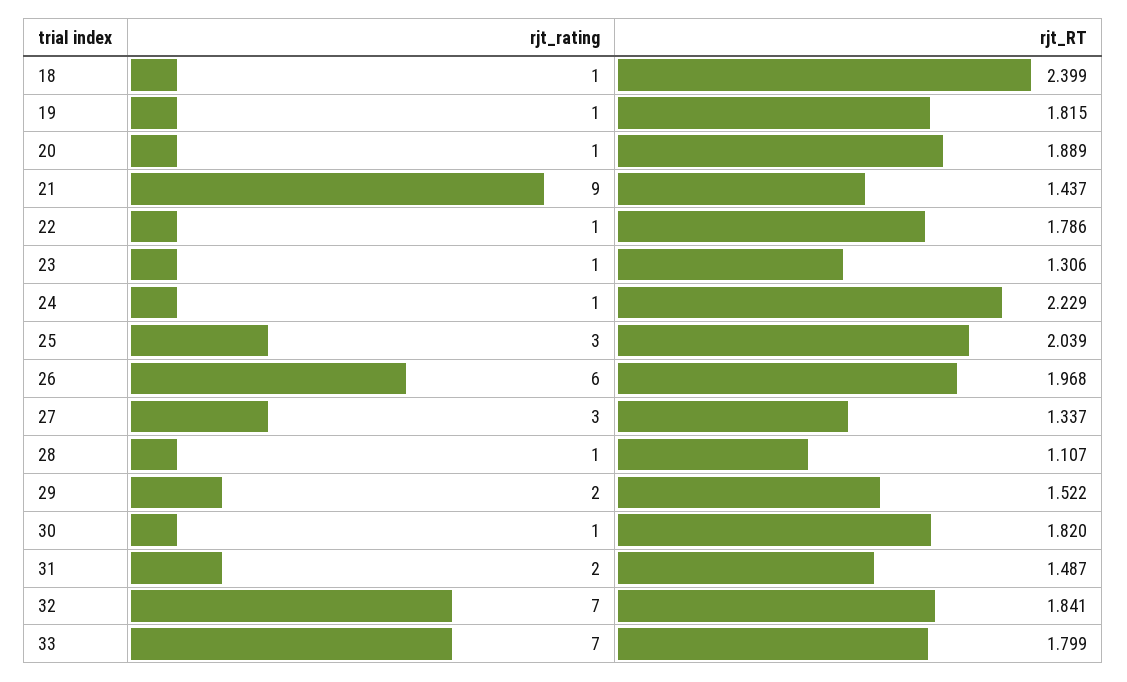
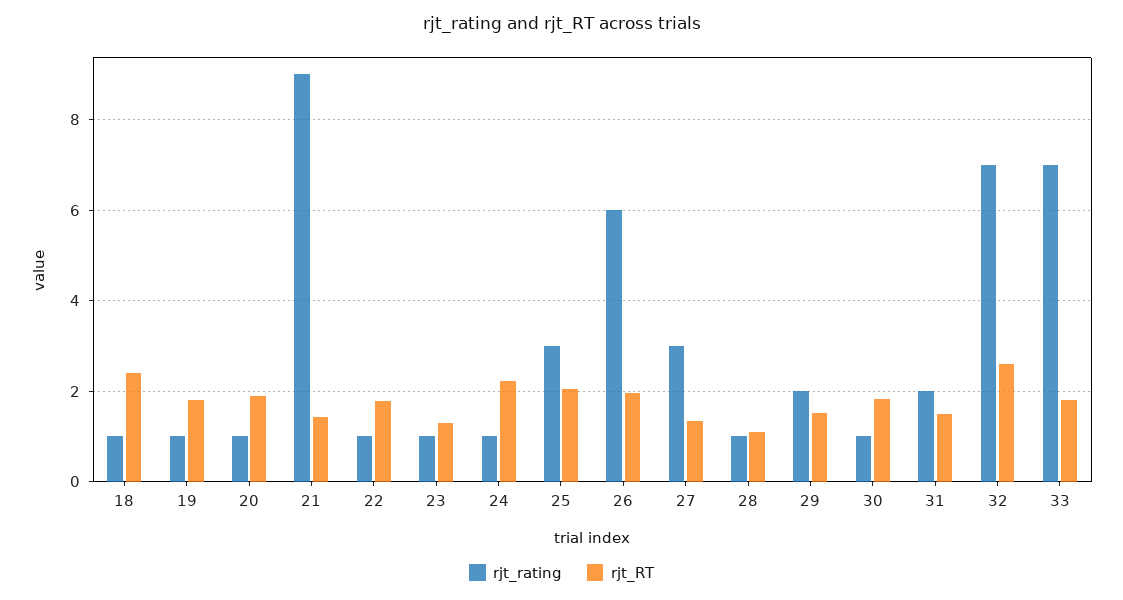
rjt_RT, 32: 1.841 -> 2.6

